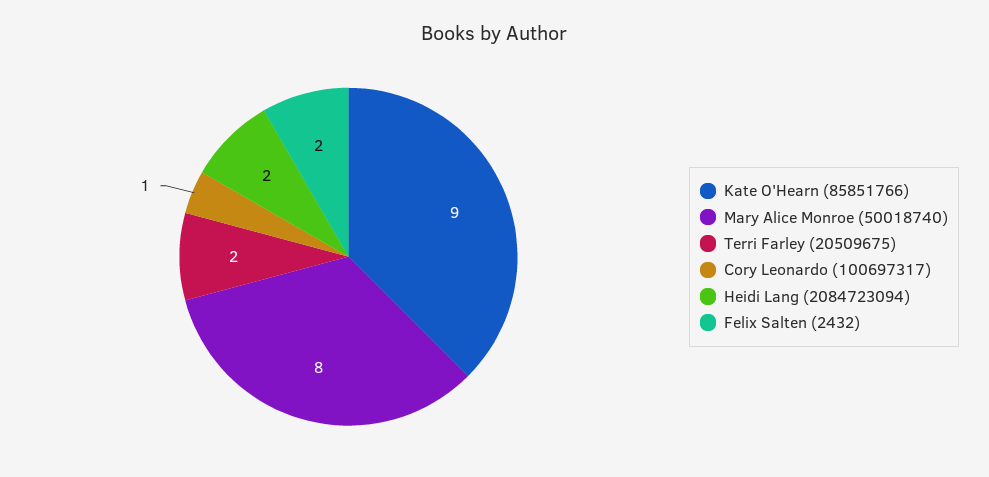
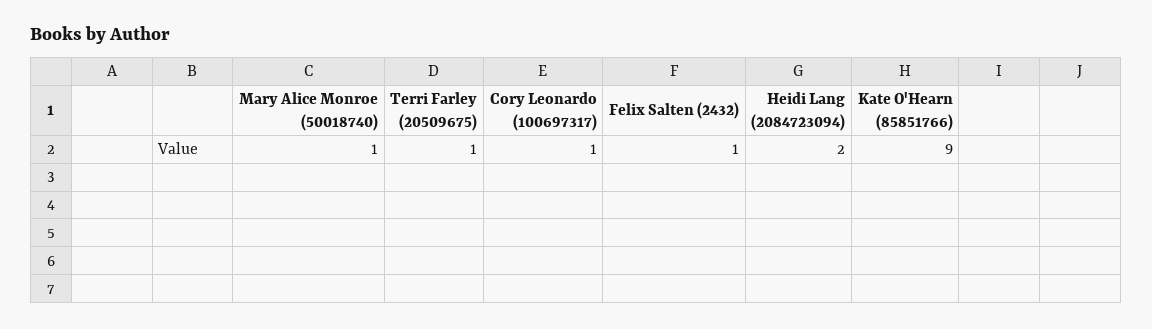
Mary Alice Monroe (50018740): 8 -> 1
Terri Farley (20509675): 2 -> 1
Felix Salten (2432): 2 -> 1

